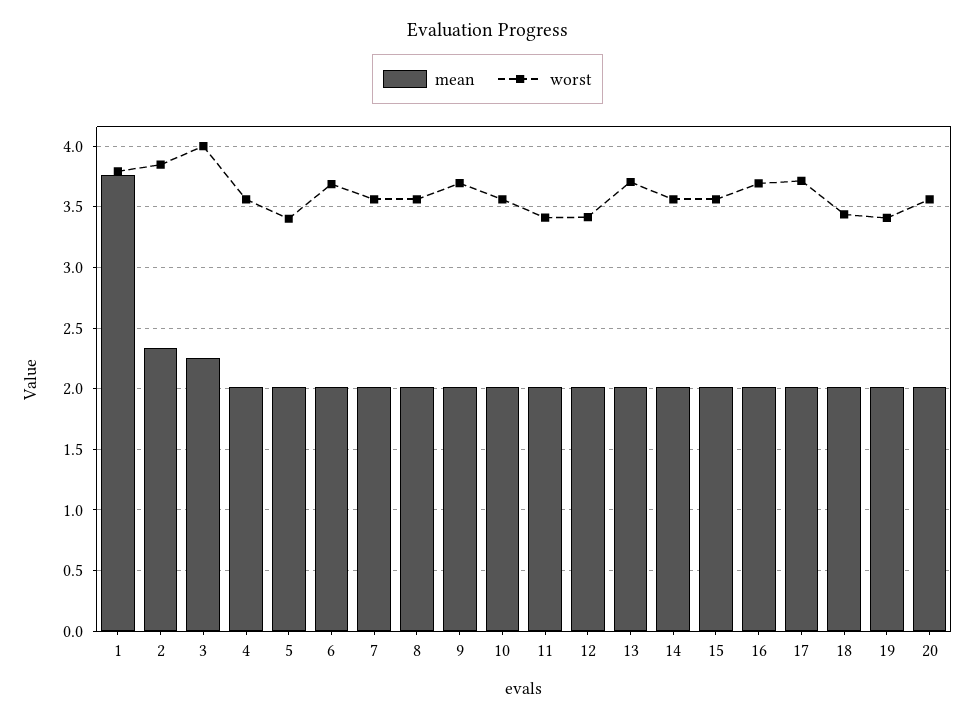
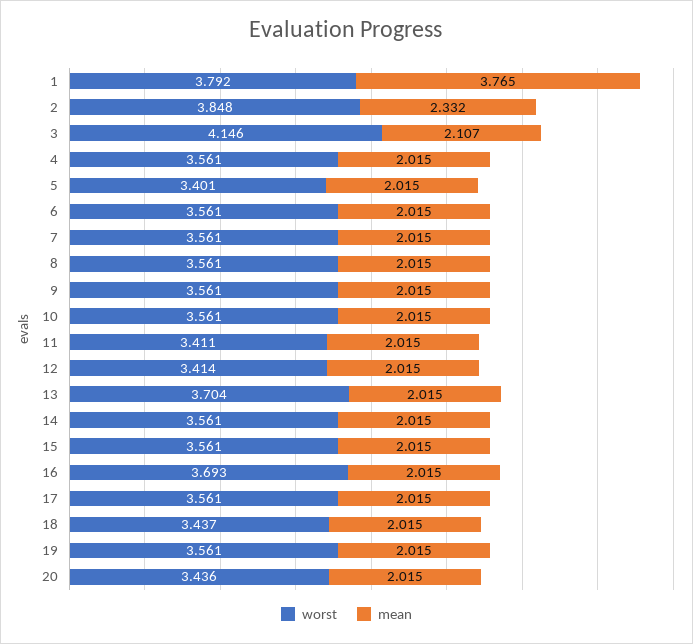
mean, 3: 2.25 -> 2.107
worst, 3: 4 -> 4.146
worst, 6: 3.7 -> 3.561
worst, 9: 3.7 -> 3.561
worst, 17: 3.7 -> 3.561
worst, 19: 3.4 -> 3.561
worst, 20: 3.55 -> 3.436

